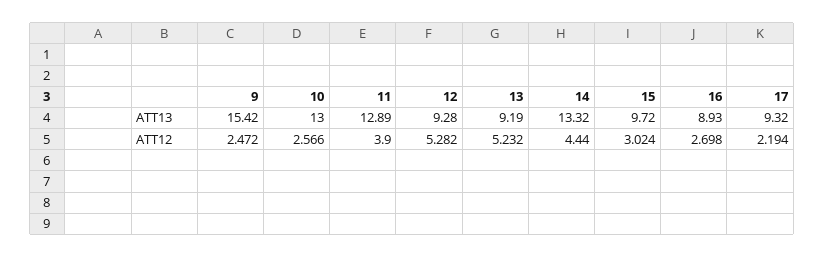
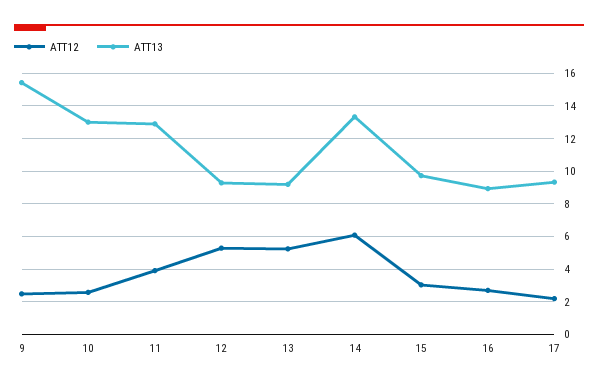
ATT12, 14: 4.44 -> 6

